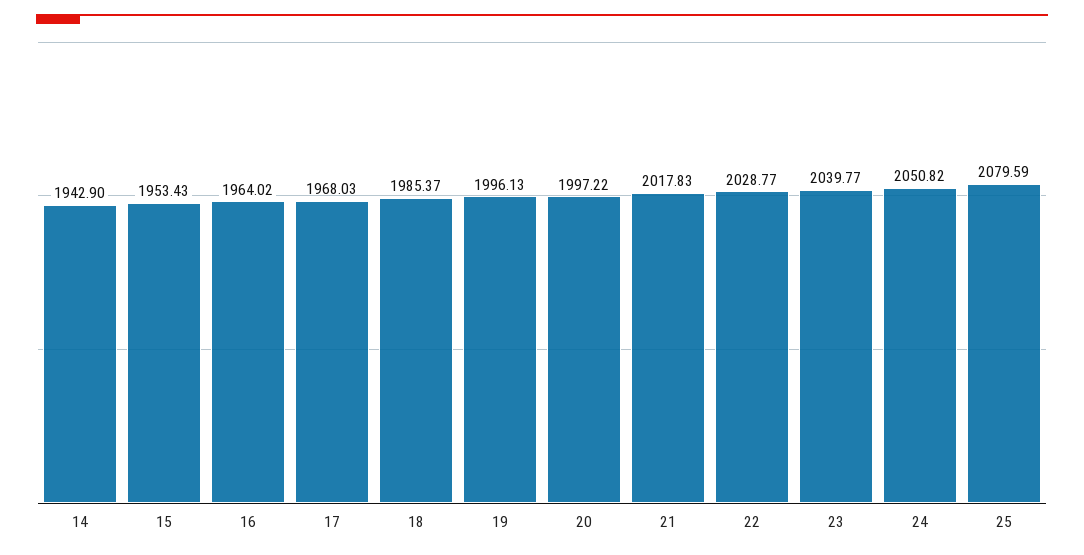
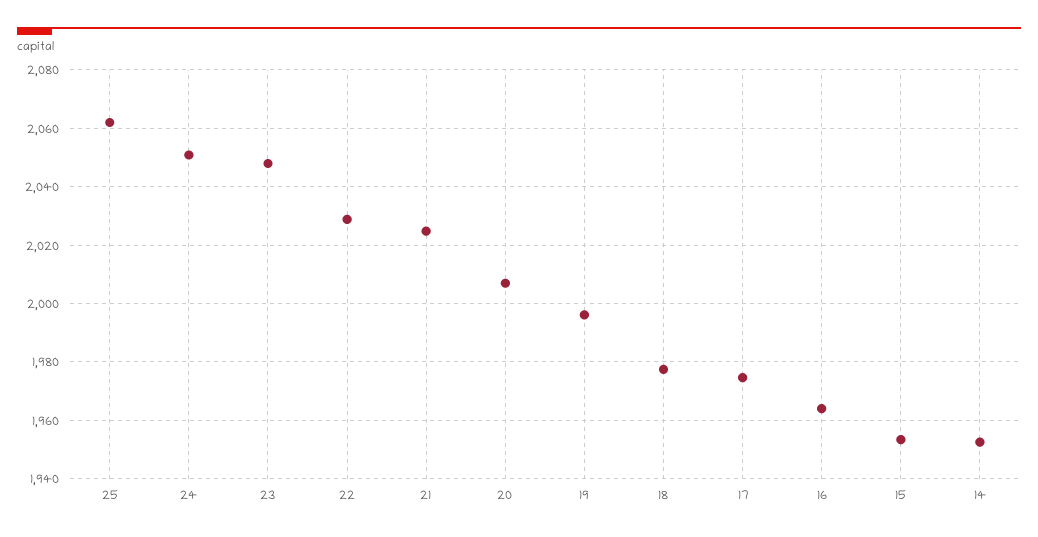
14: 1942.9 -> 1952.5
17: 1968.03 -> 1975
18: 1985.37 -> 1977.5
20: 1997.22 -> 2007.5
21: 2017.83 -> 2025
23: 2039.77 -> 2047.5
25: 2079.59 -> 2062.5

